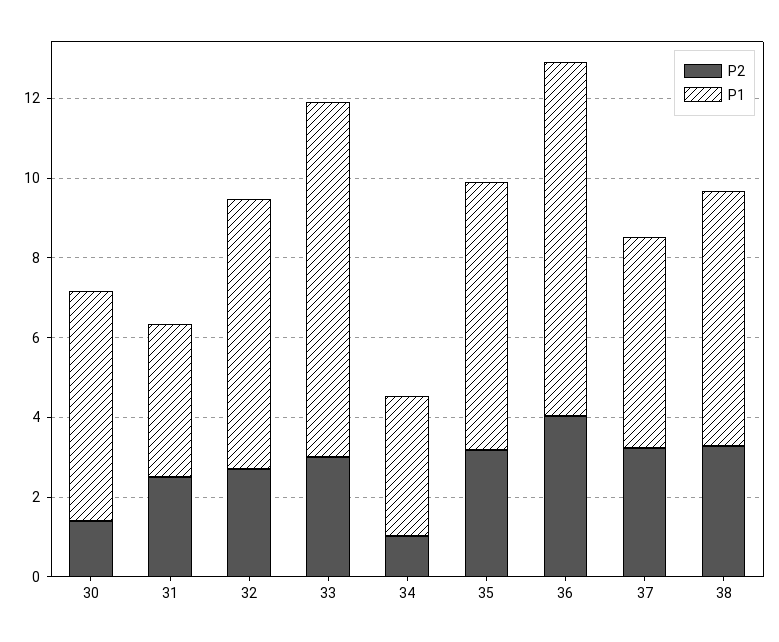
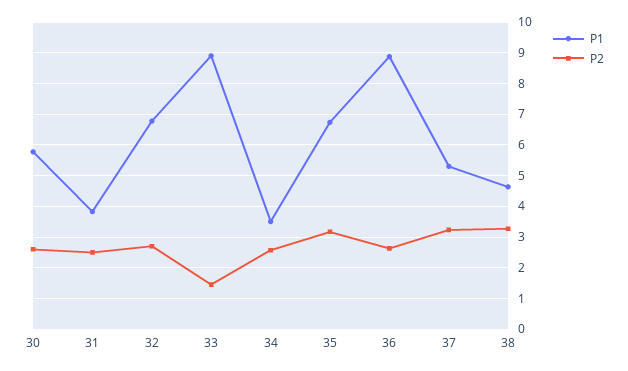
P2, 30: 1.5 -> 2.6
P2, 33: 3 -> 1.4
P2, 34: 1 -> 2.6
P2, 36: 4 -> 2.6
P1, 38: 6.5 -> 4.6

